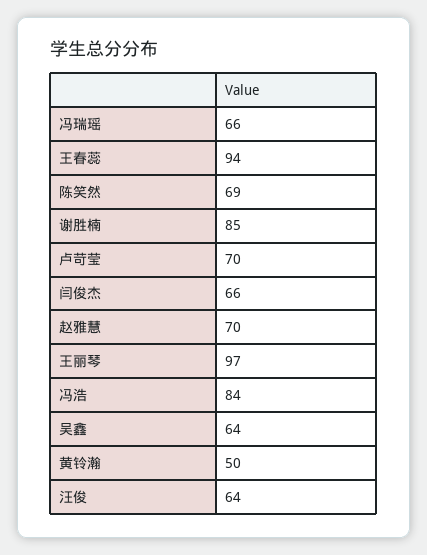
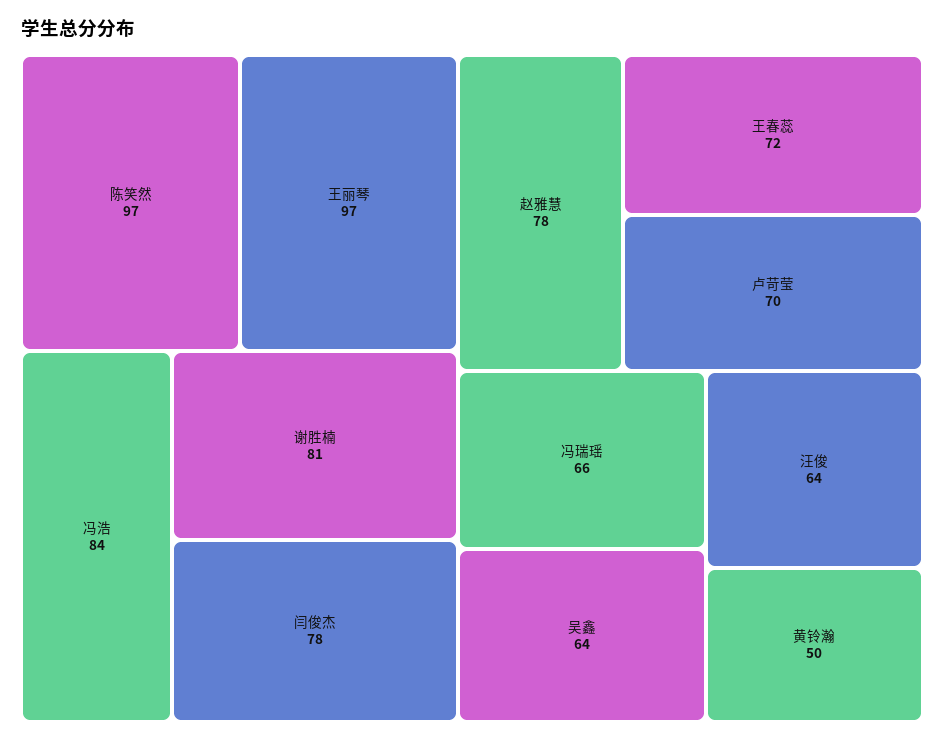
王春蕊: 94 -> 72
陈笑然: 69 -> 97
谢胜楠: 85 -> 81
闫俊杰: 66 -> 78
赵雅慧: 70 -> 78

